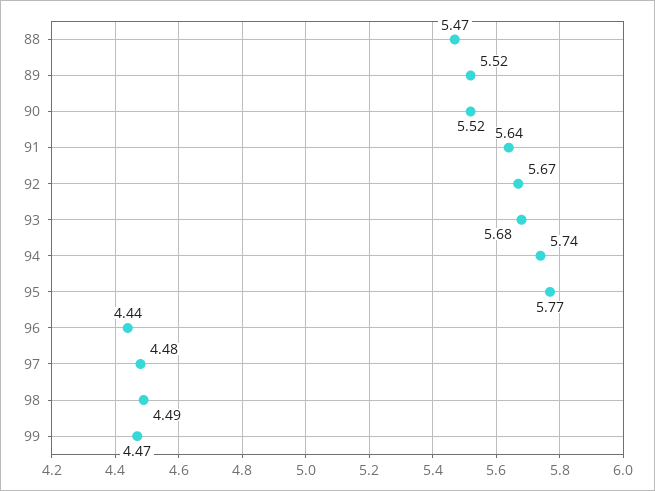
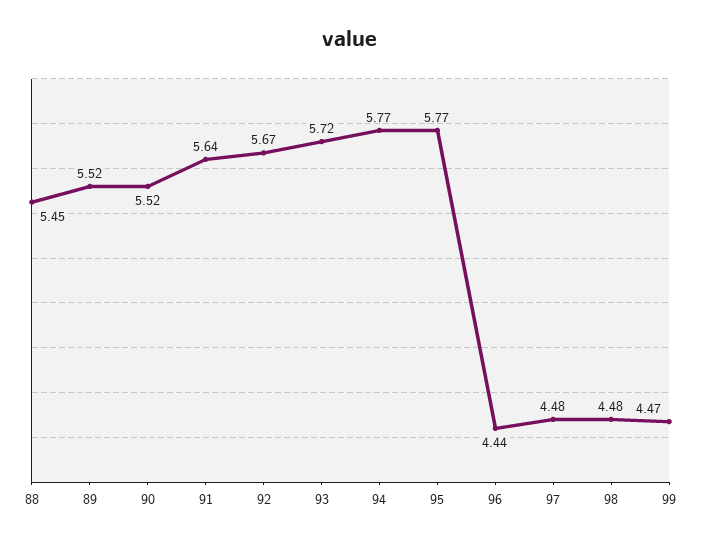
88: 5.47 -> 5.45
93: 5.68 -> 5.72
94: 5.74 -> 5.77
98: 4.49 -> 4.48

